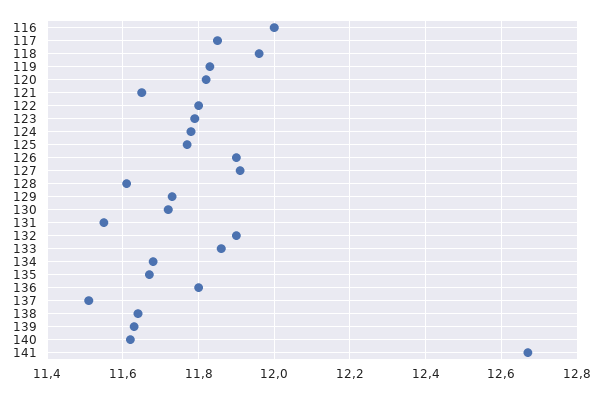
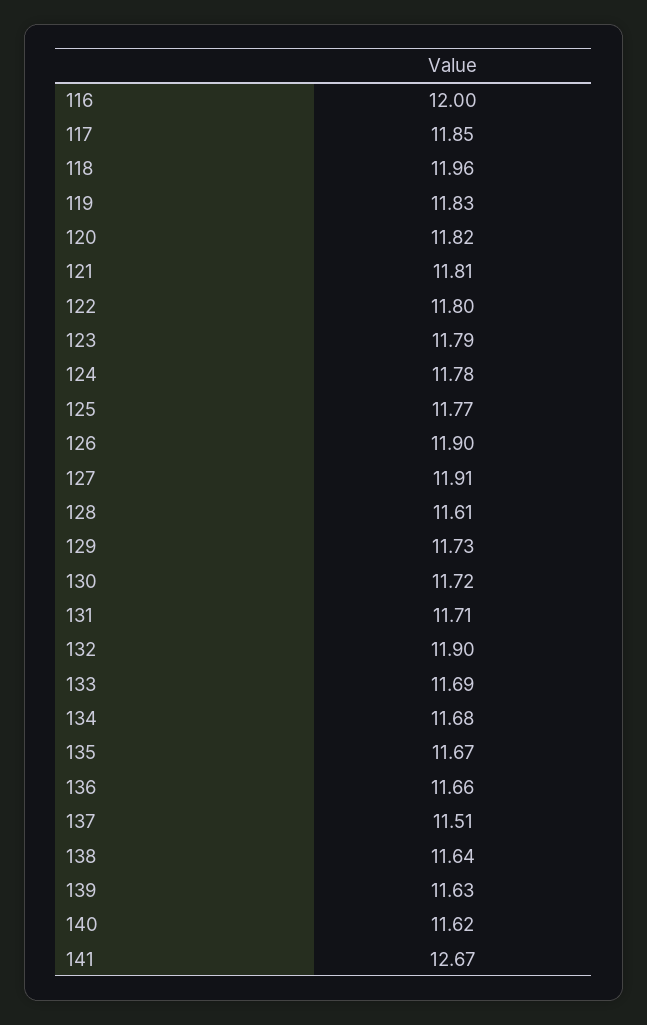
121: 11.65 -> 11.81
131: 11.55 -> 11.71
133: 11.85 -> 11.69
136: 11.8 -> 11.66

